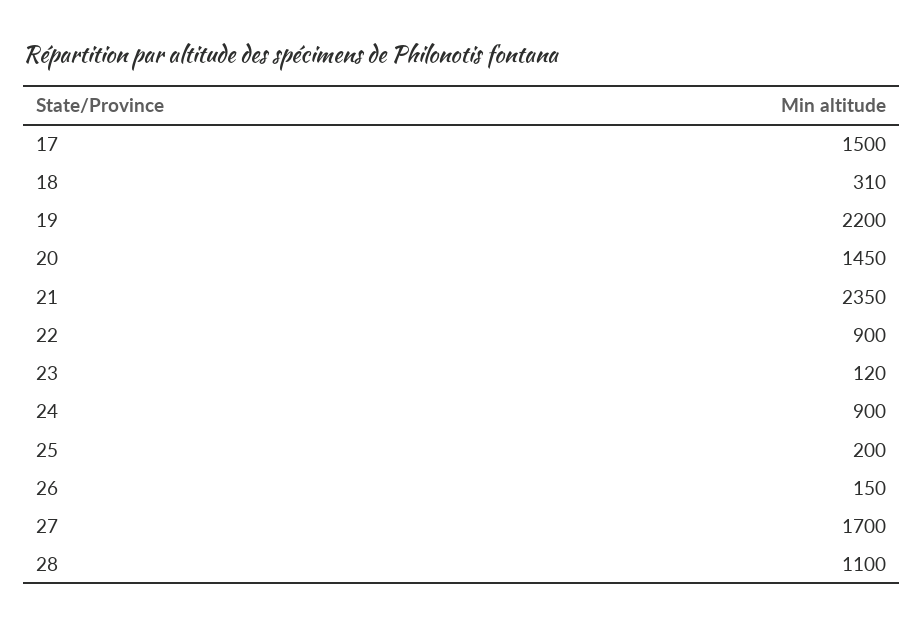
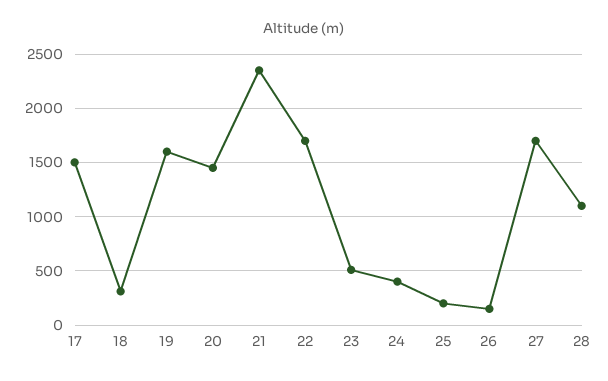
19: 2200 -> 1600
22: 900 -> 1700
23: 120 -> 500
24: 900 -> 400

